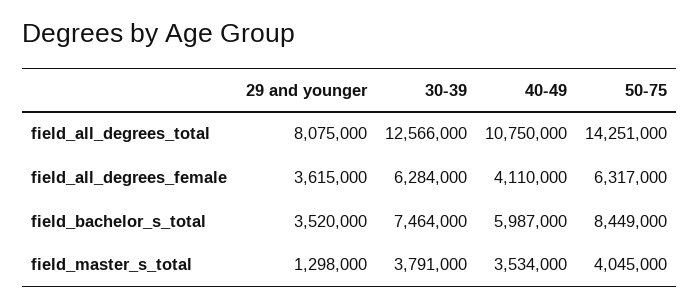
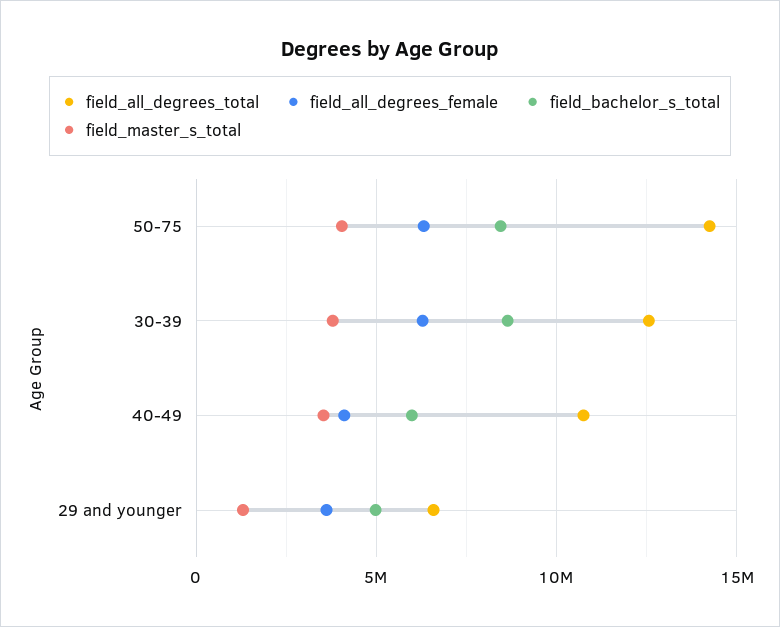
field_all_degrees_total, 29 and younger: 8075000 -> 6500000
field_bachelor_s_total, 29 and younger: 3520000 -> 5000000
field_bachelor_s_total, 30-39: 7464000 -> 8500000

